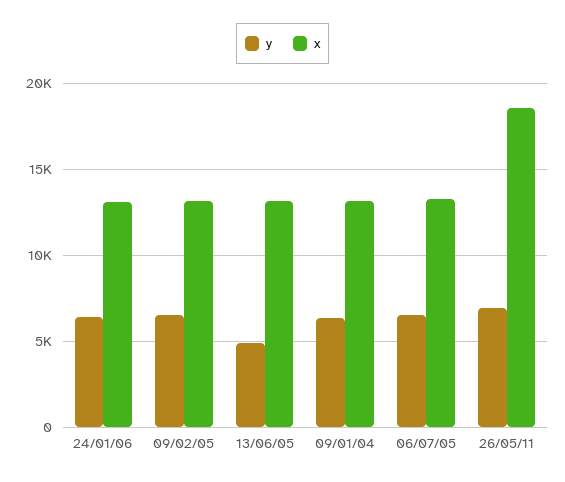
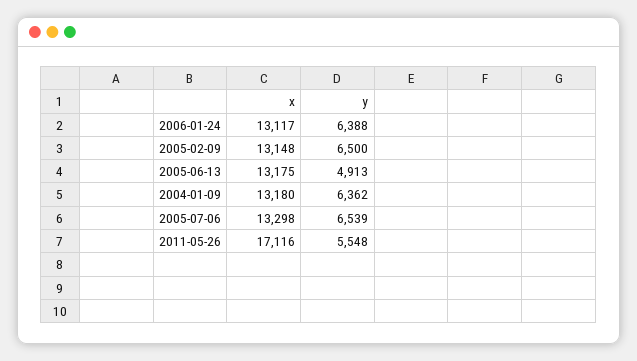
y, 26/05/11: 7000 -> 5548
x, 26/05/11: 18500 -> 17116

